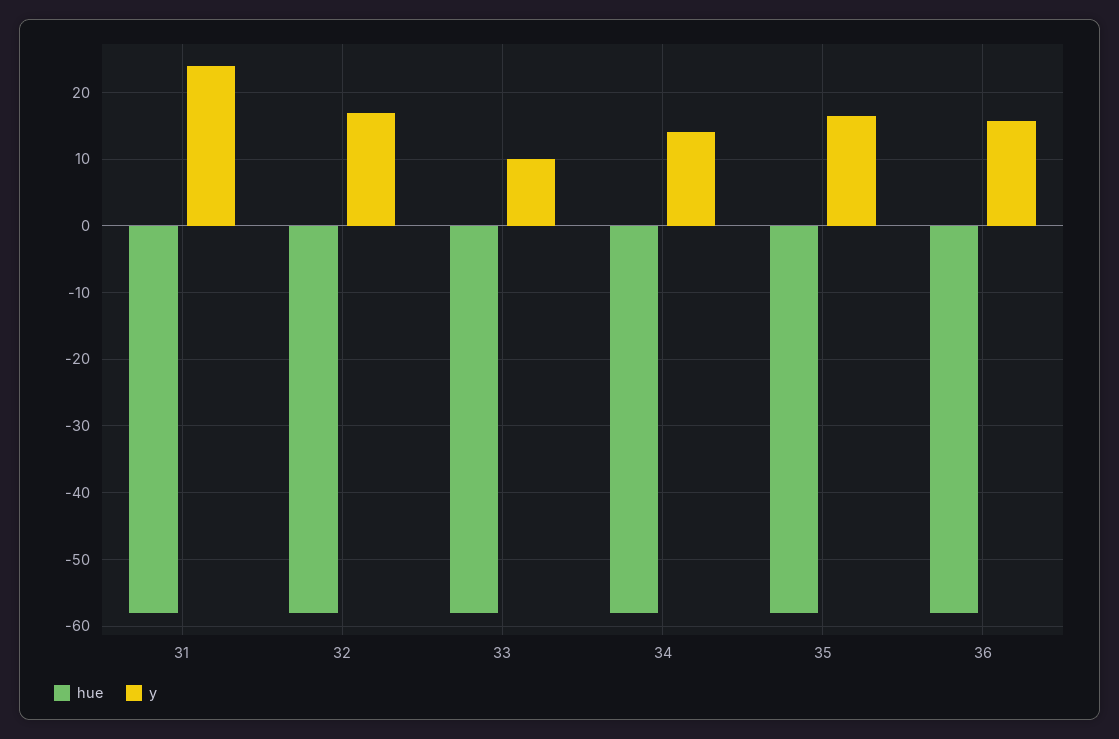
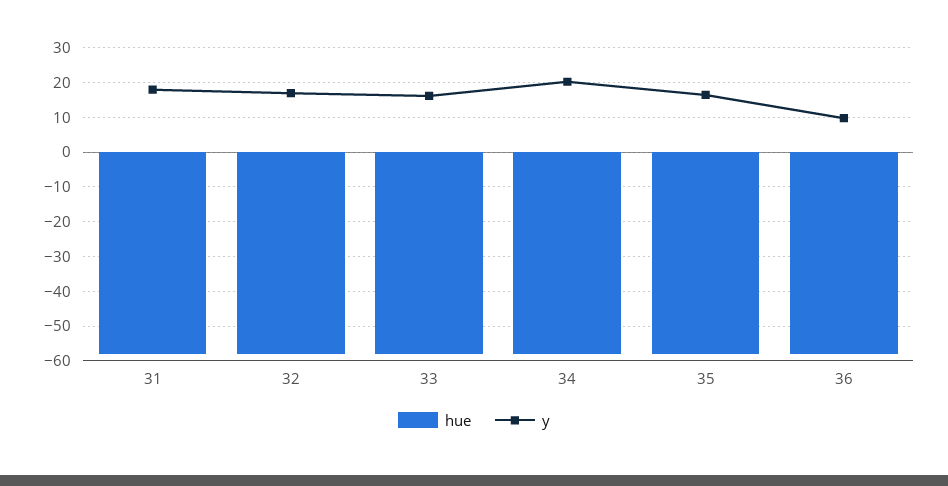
y, 31: 24 -> 18
y, 33: 10 -> 16
y, 34: 14 -> 20
y, 36: 16 -> 10

